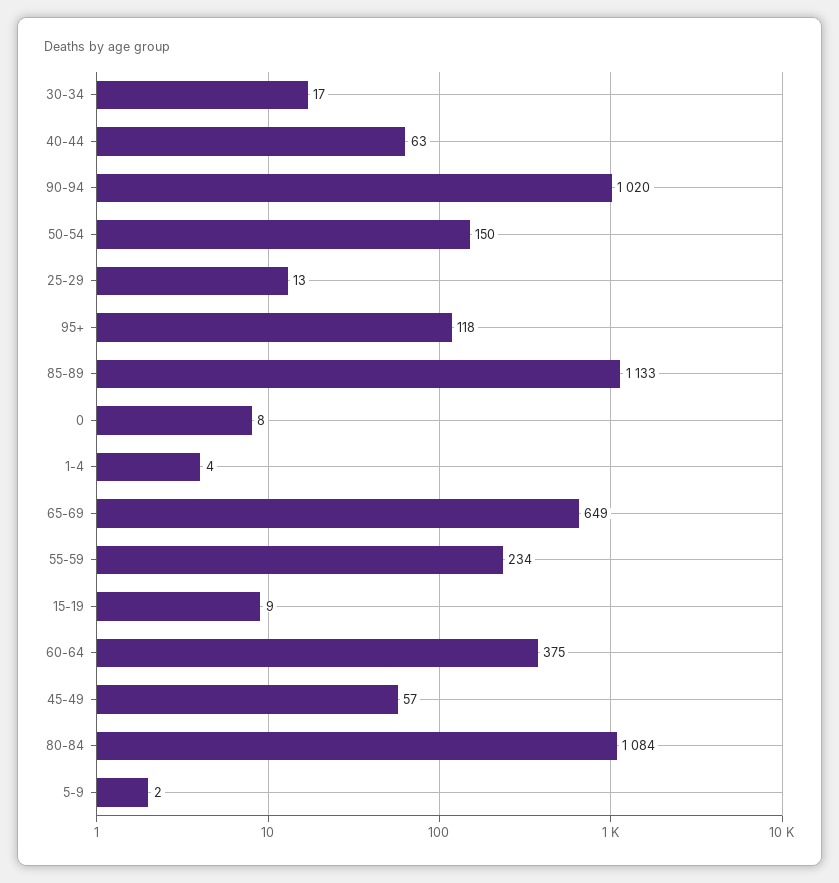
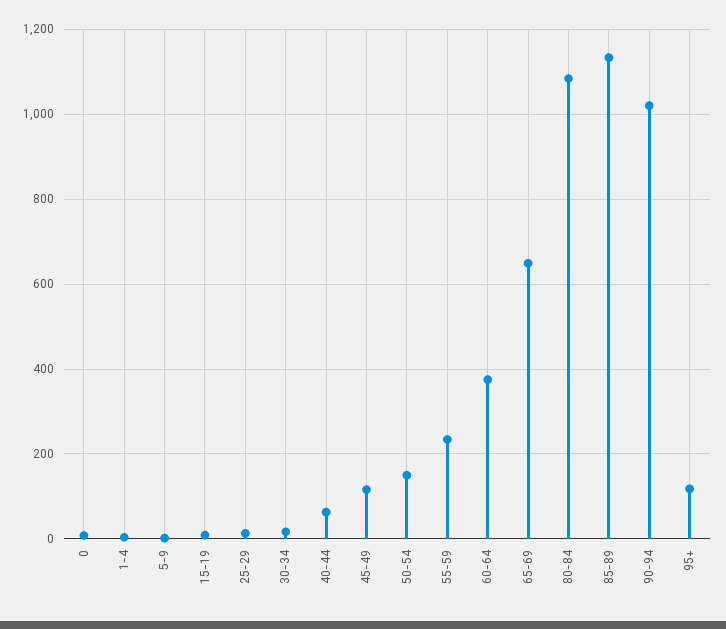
45-49: 57 -> 120

